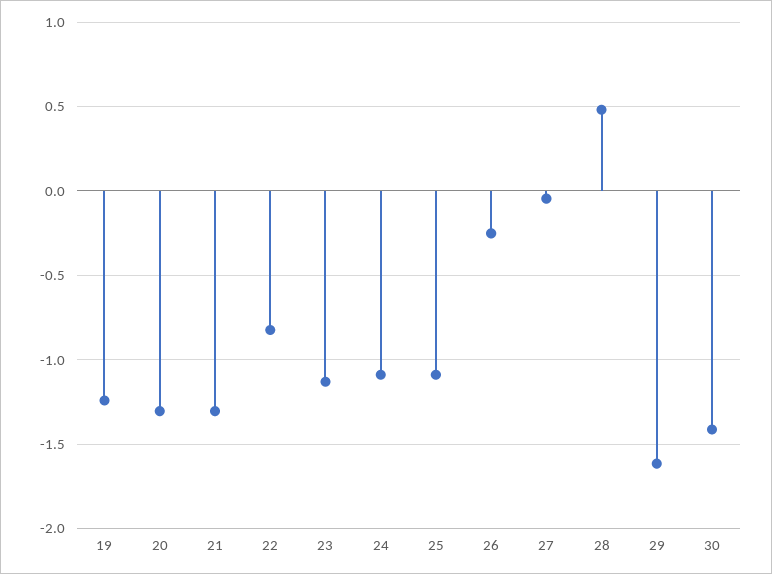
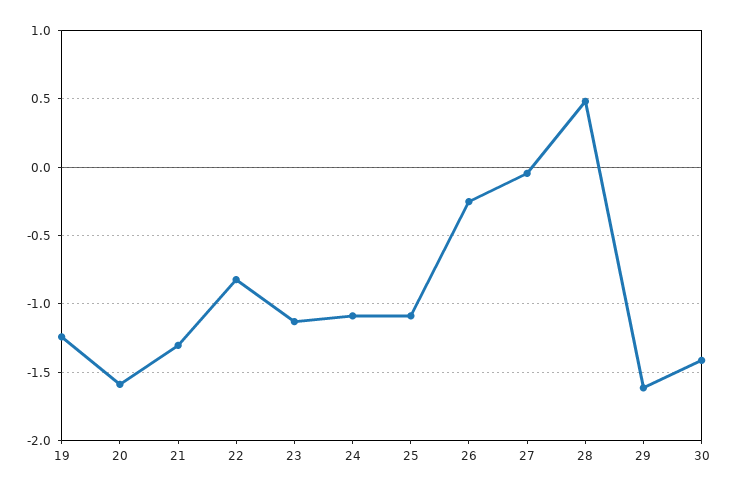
20: -1.3 -> -1.6

